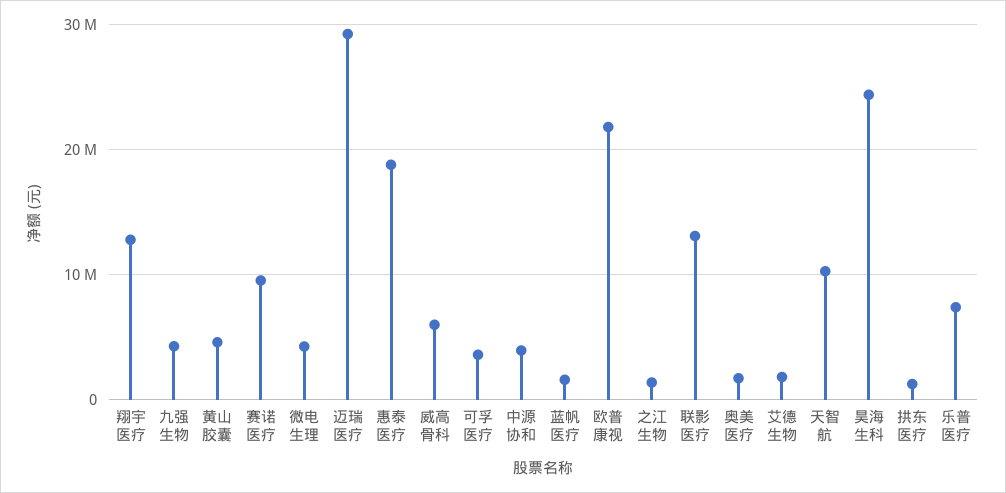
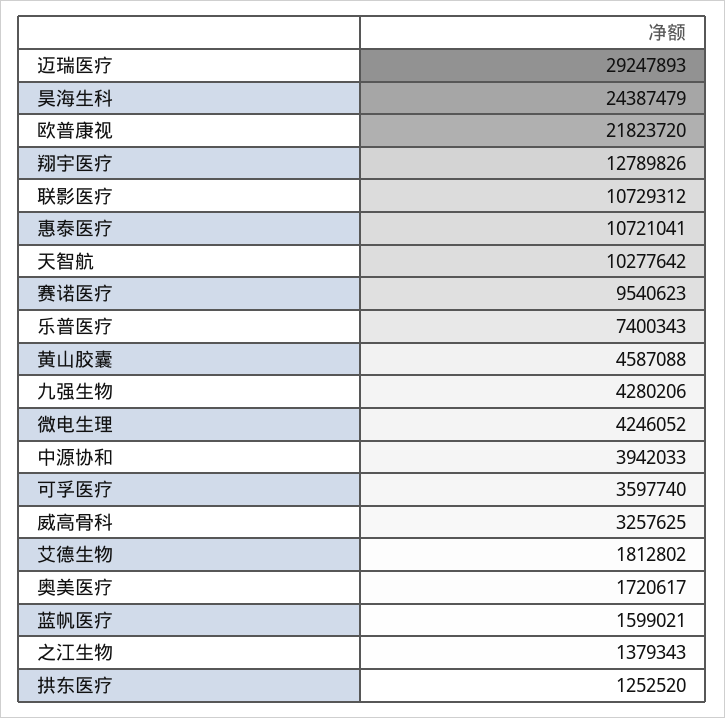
惠泰医疗: 19000000 -> 10721041
威高骨科: 6000000 -> 3257625
联影医疗: 13000000 -> 10729312

